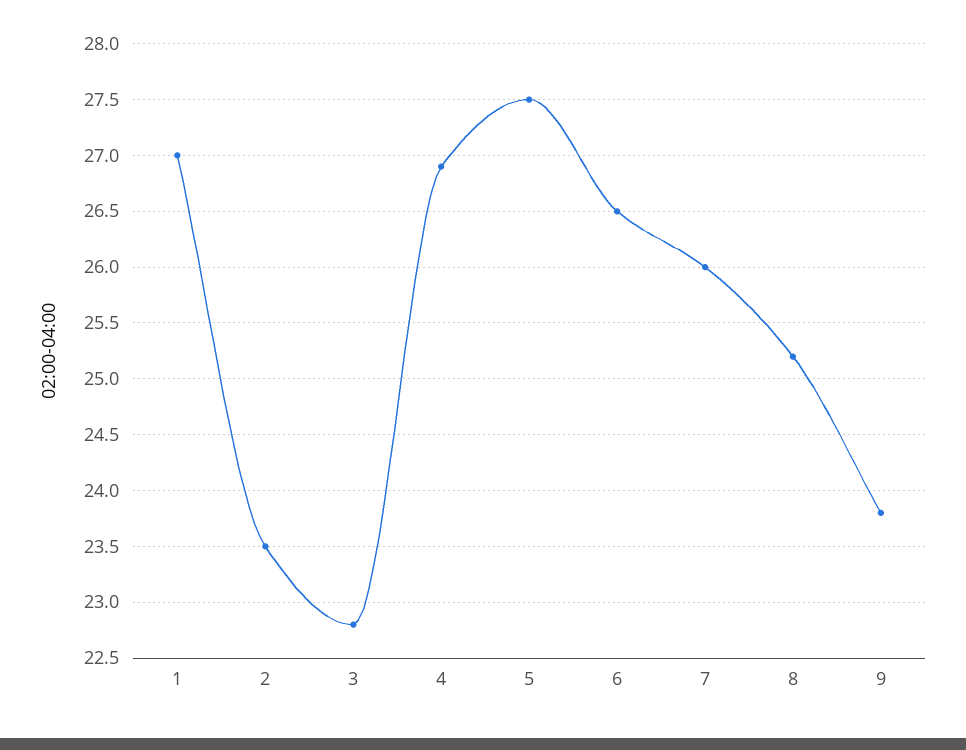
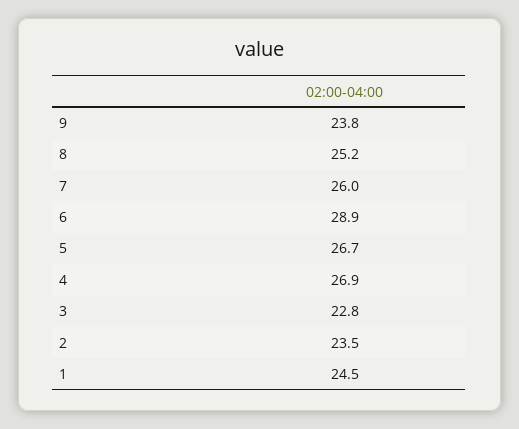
1: 27 -> 24.5
5: 27.5 -> 26.7
6: 26.5 -> 28.9

